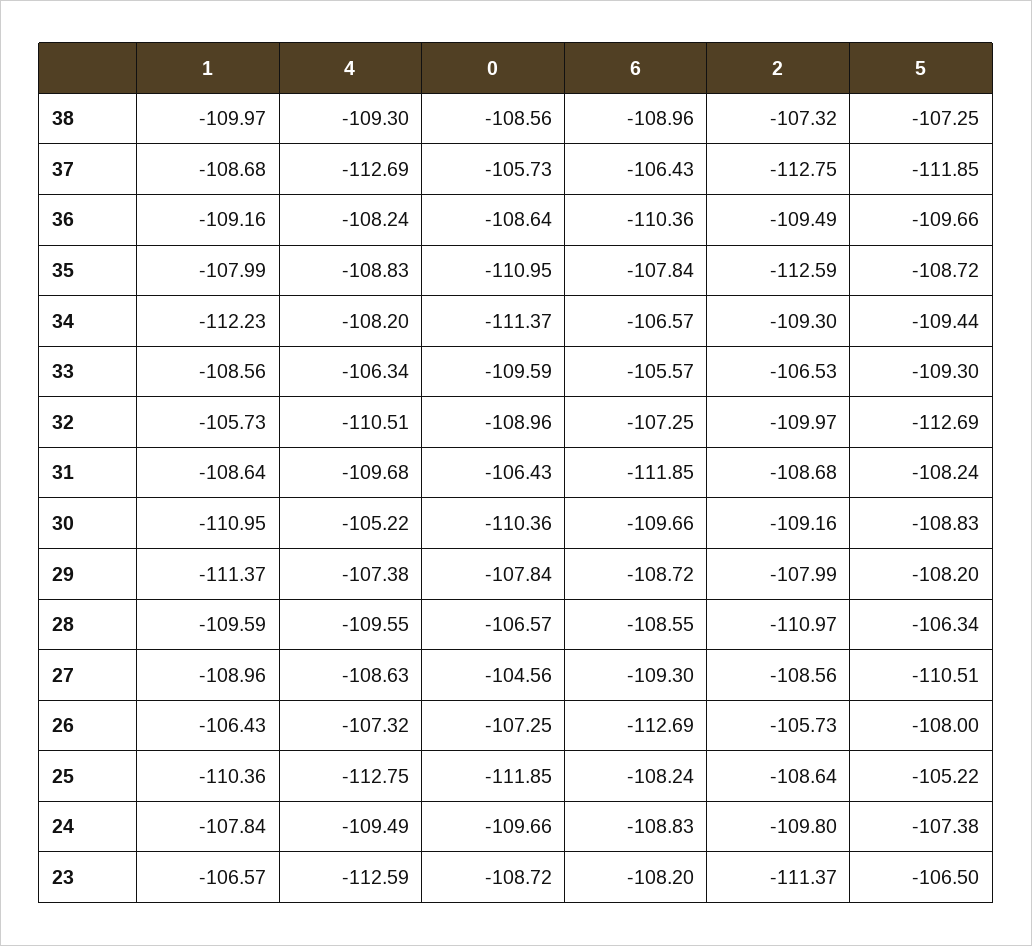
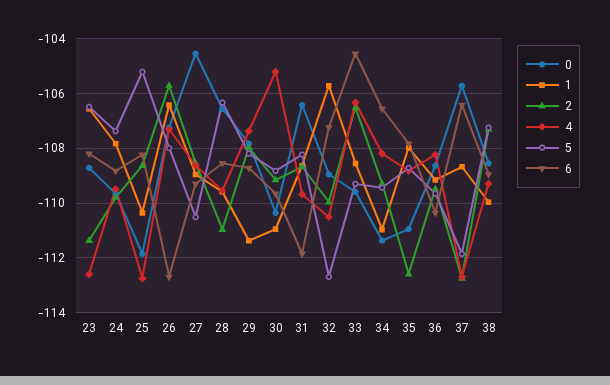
1, 34: -112.23 -> -111
6, 33: -105.57 -> -104.5

